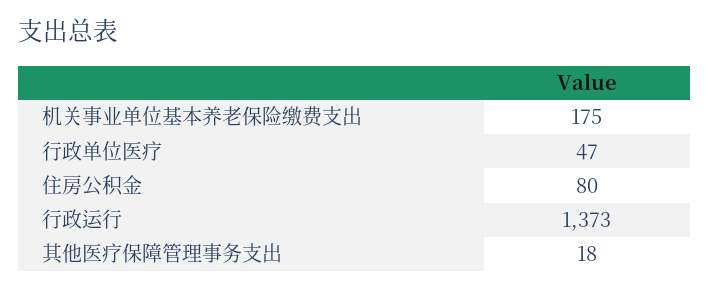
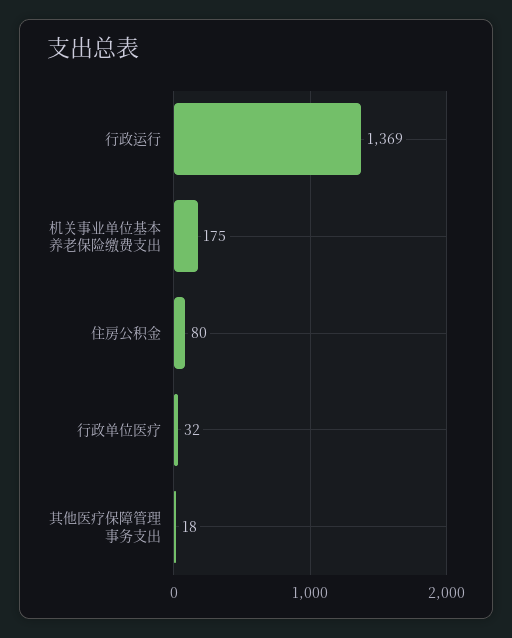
行政单位医疗: 47 -> 32
行政运行: 1373 -> 1369

